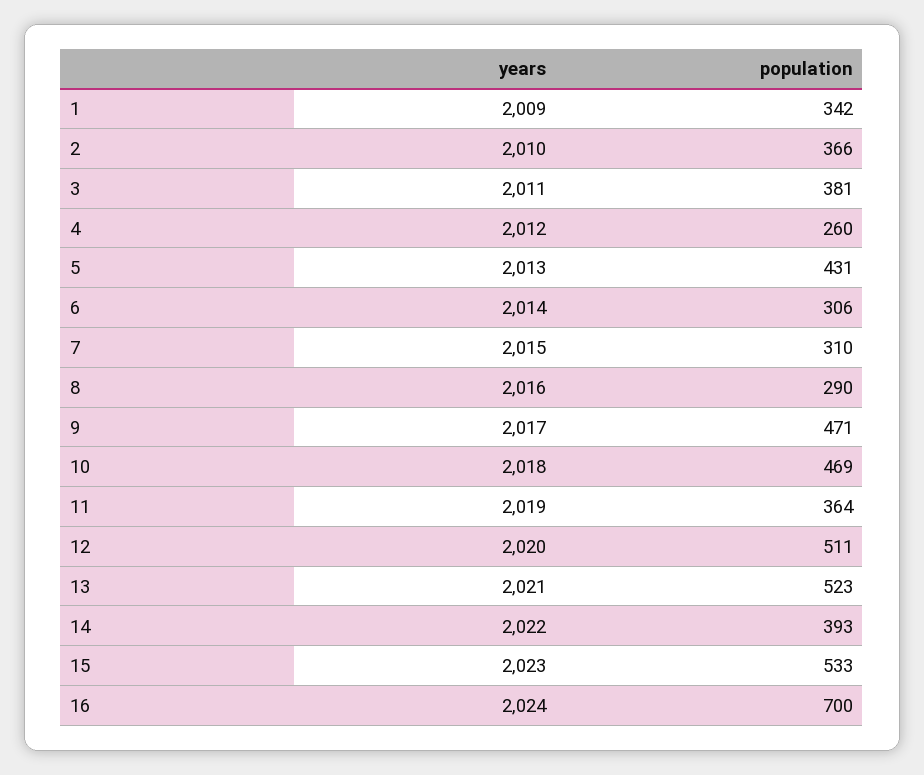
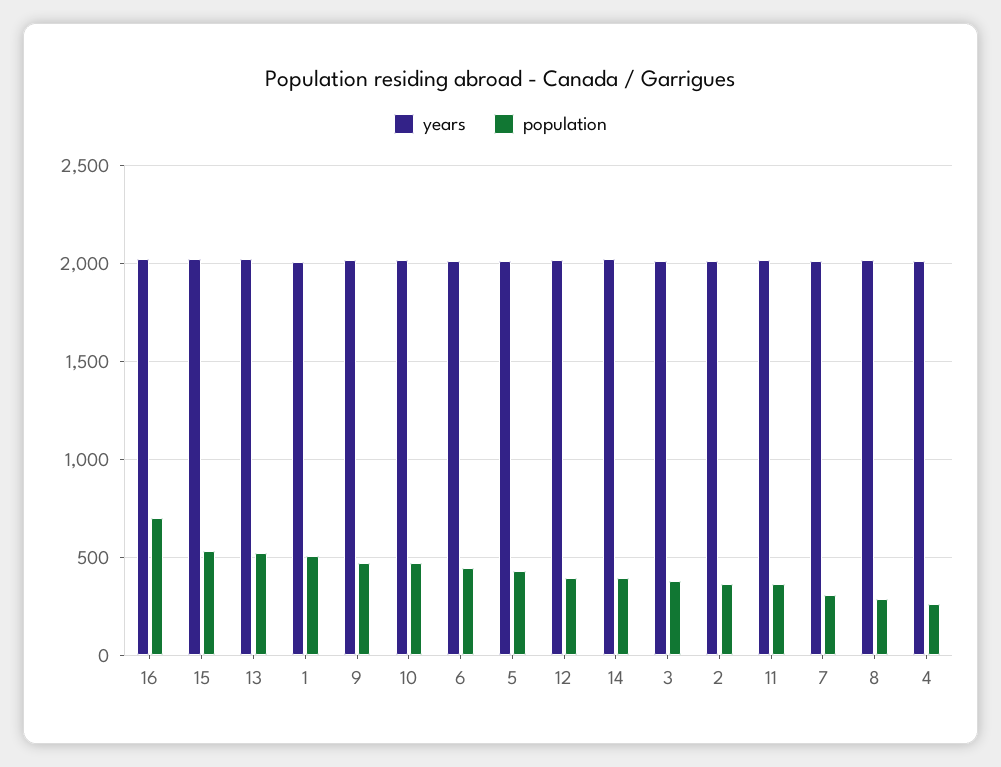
population, 1: 342 -> 500
population, 6: 306 -> 450
population, 12: 511 -> 400

